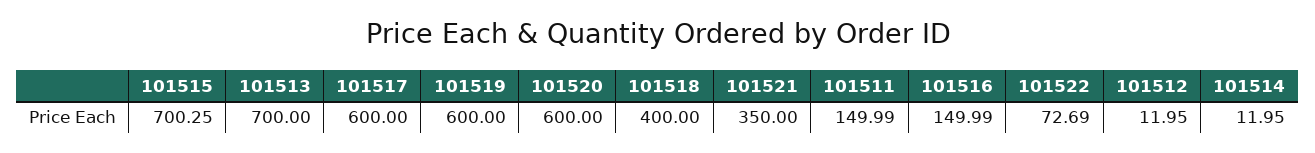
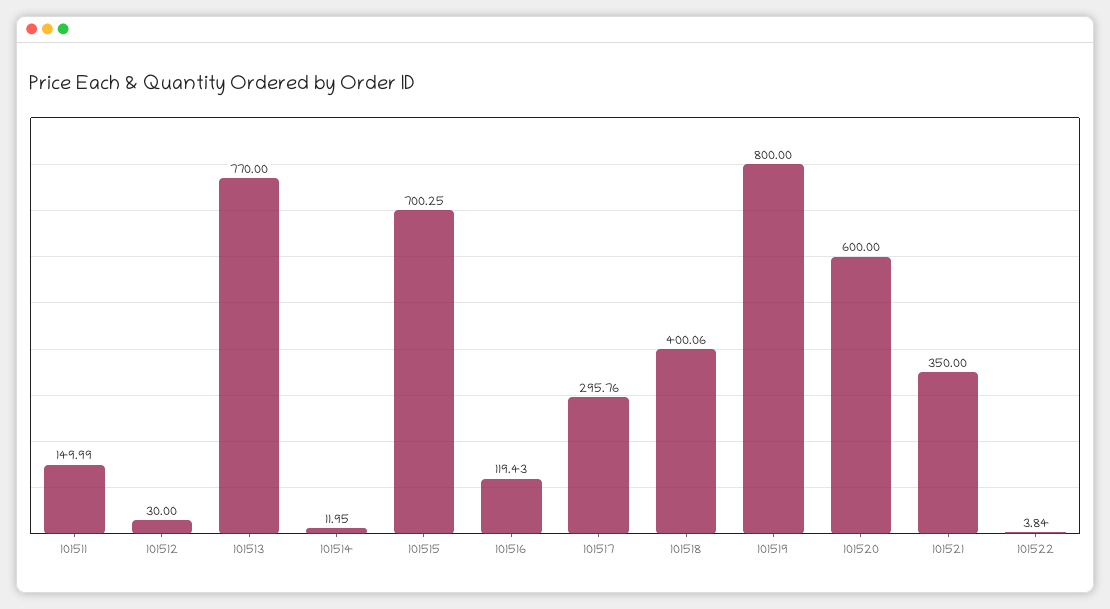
101513: 700 -> 770
101517: 600 -> 295.76
101519: 600 -> 800
101518: 400 -> 400.06
101516: 149.99 -> 119.43
101522: 72.69 -> 3.84
101512: 11.95 -> 30

